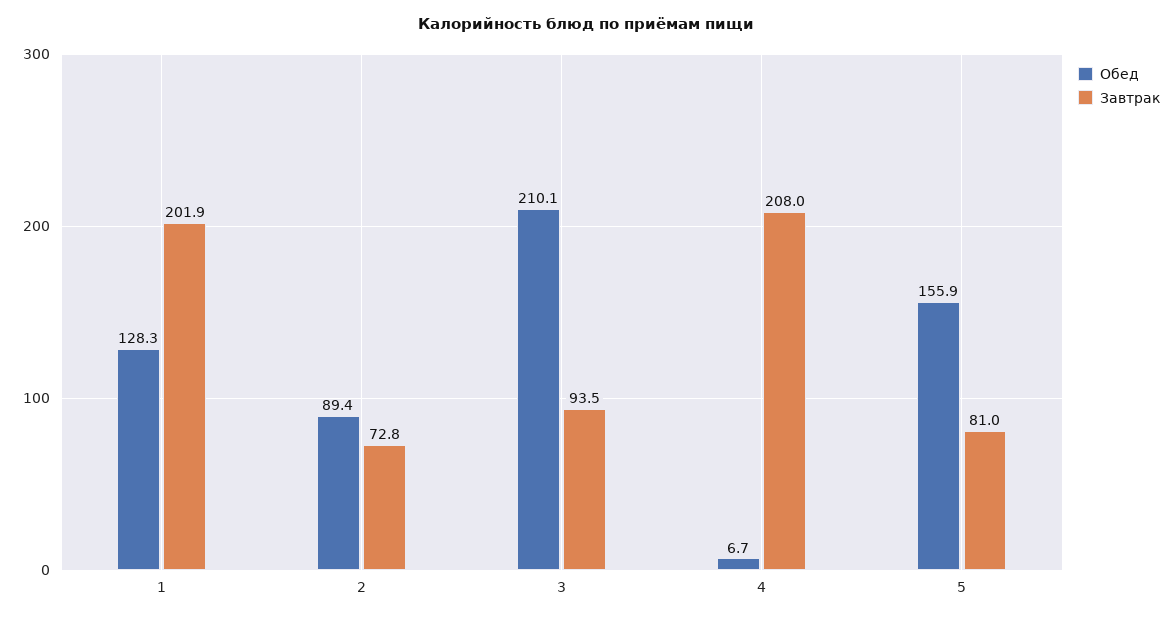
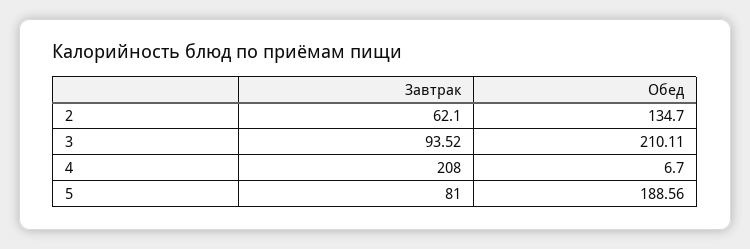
Обед, 1: 128.3 -> none
Завтрак, 1: 201.9 -> none
Обед, 2: 89.4 -> 134.7
Завтрак, 2: 72.8 -> 62.1
Обед, 5: 155.9 -> 188.56

